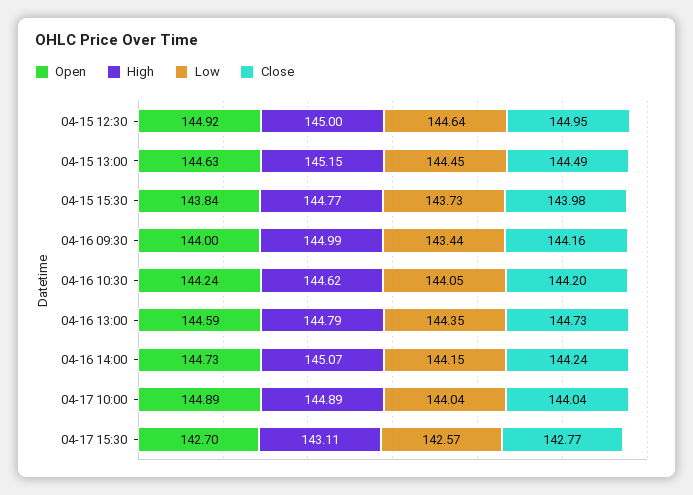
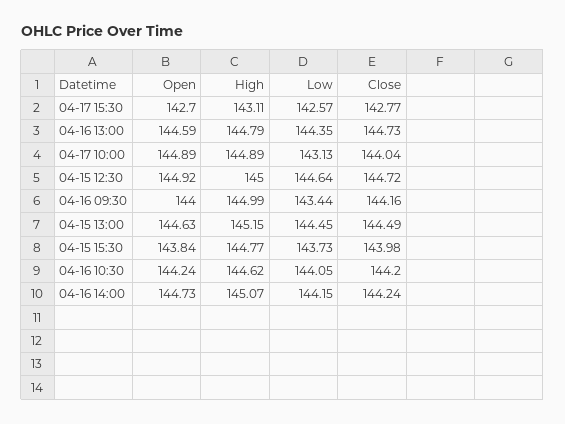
Close, 04-15 12:30: 144.95 -> 144.72
Low, 04-17 10:00: 144.04 -> 143.13

